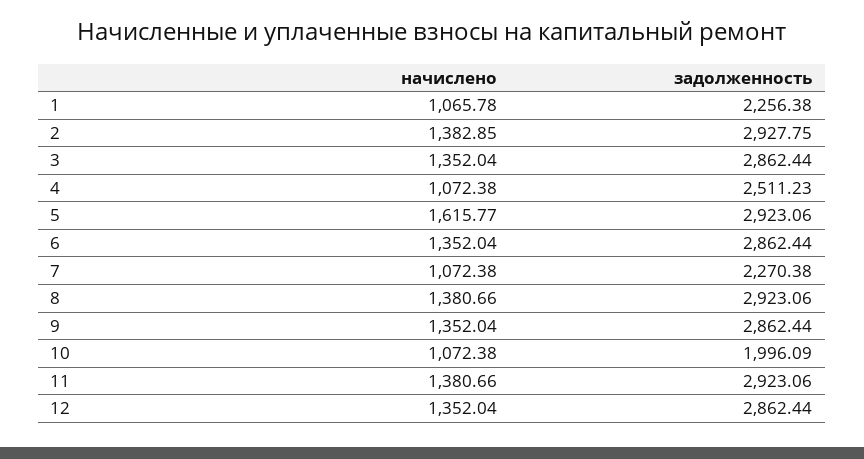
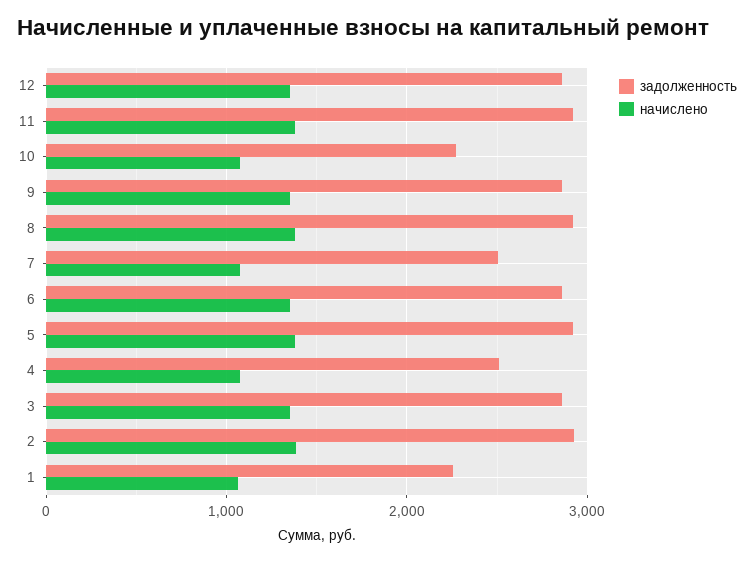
начислено, 5: 1615.77 -> 1400
задолженность, 7: 2270.38 -> 2500
задолженность, 10: 1996.09 -> 2300

